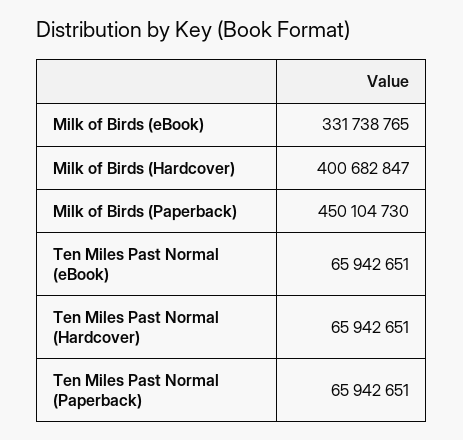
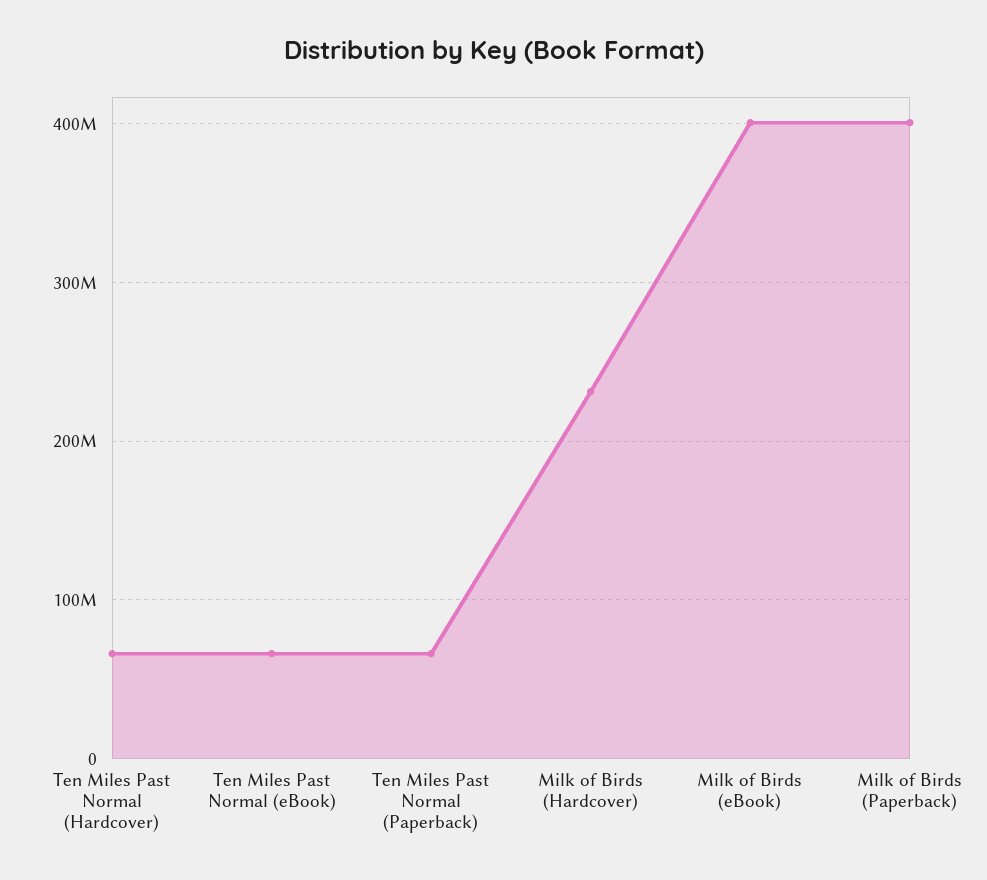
Milk of Birds (eBook): 331738765 -> 400000000
Milk of Birds (Hardcover): 400682847 -> 230000000
Milk of Birds (Paperback): 450104730 -> 400000000

